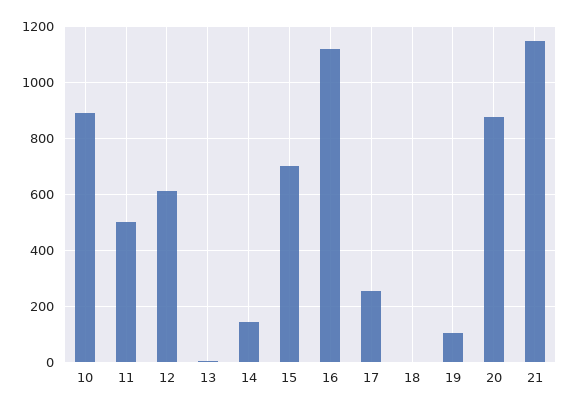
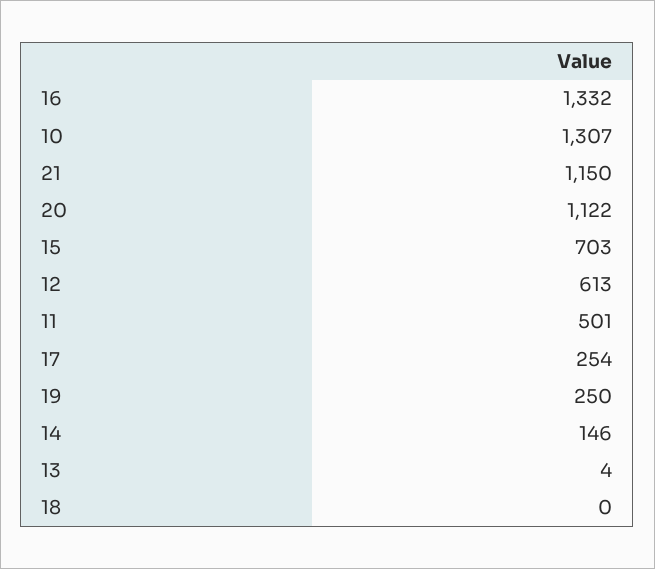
10: 900 -> 1307
16: 1125 -> 1332
19: 100 -> 250
20: 875 -> 1122

